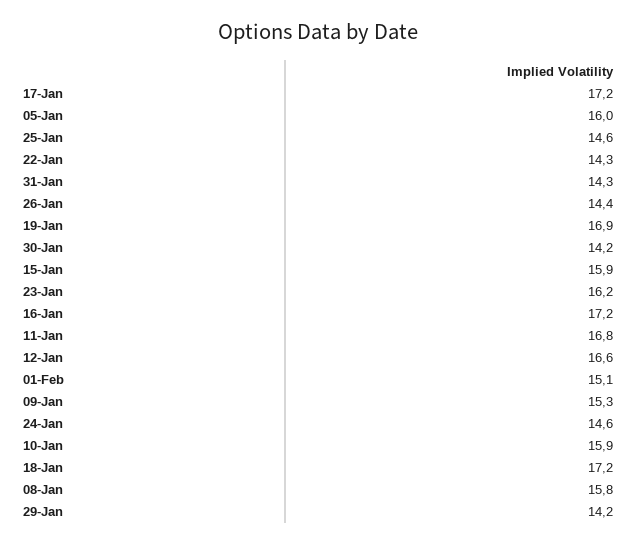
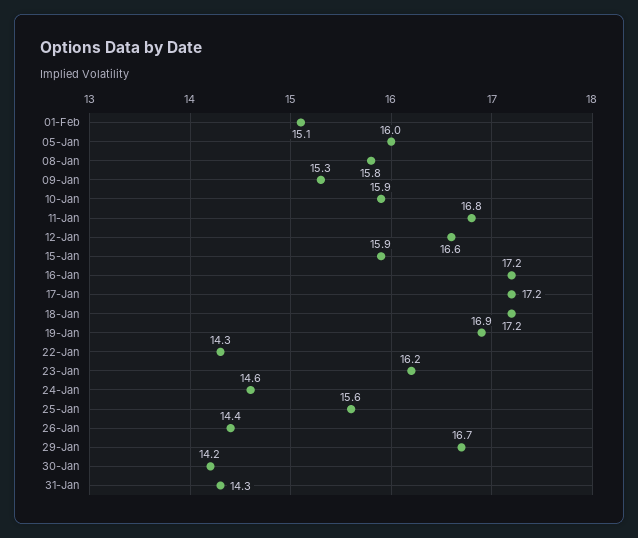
25-Jan: 14.6 -> 15.6
29-Jan: 14.2 -> 16.7

